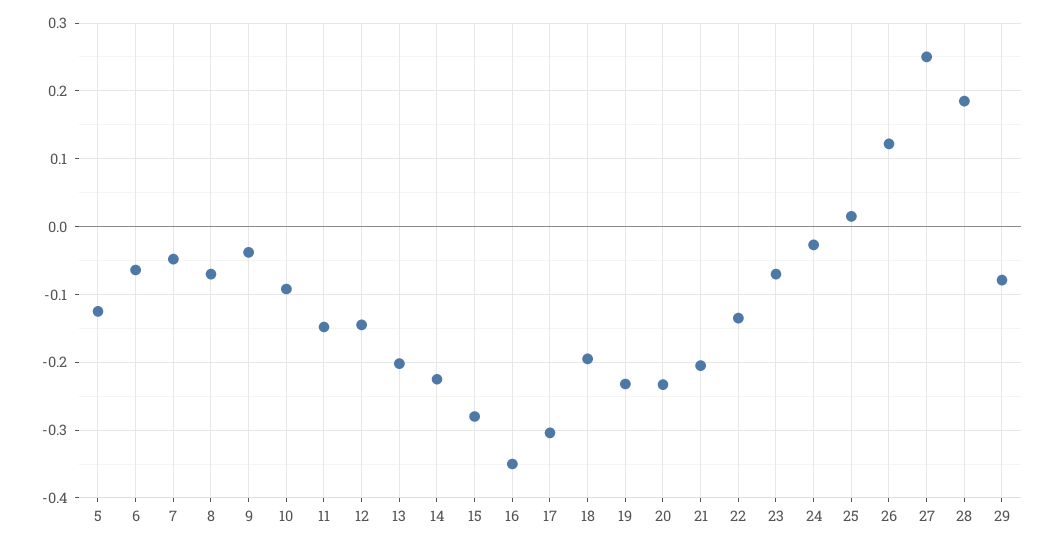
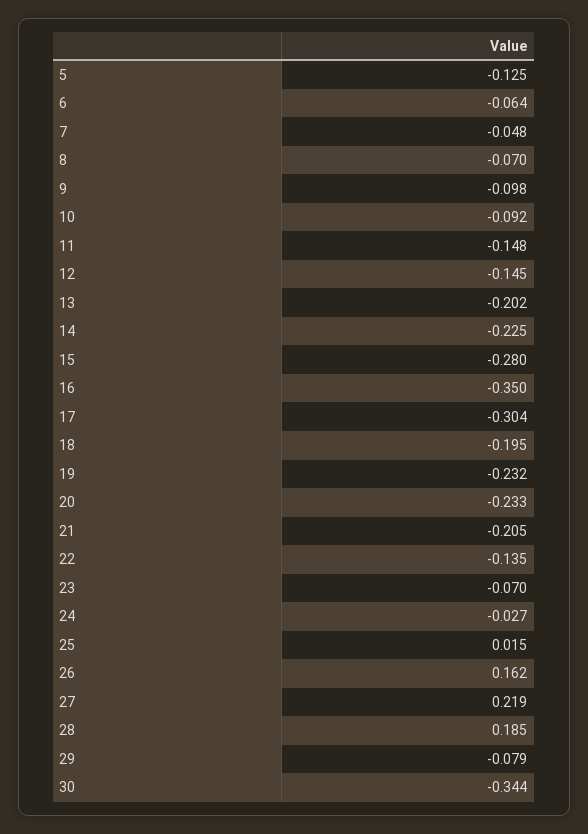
9: -0.04 -> -0.098
26: 0.12 -> 0.162
27: 0.25 -> 0.219
30: none -> -0.344

